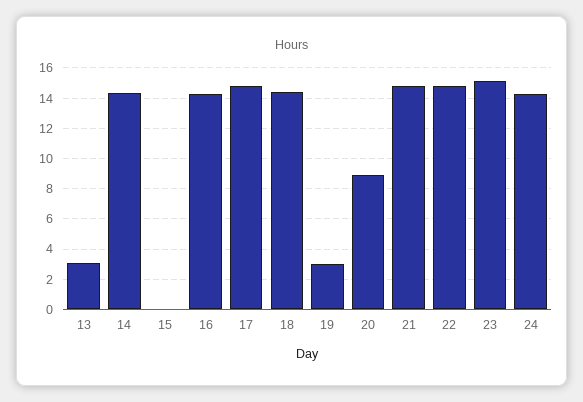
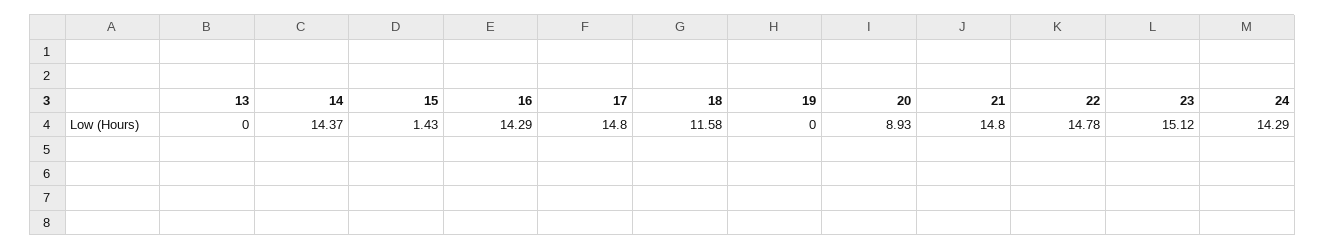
13: 3 -> 0
15: 0 -> 1.43
18: 14.5 -> 11.58
19: 3 -> 0

